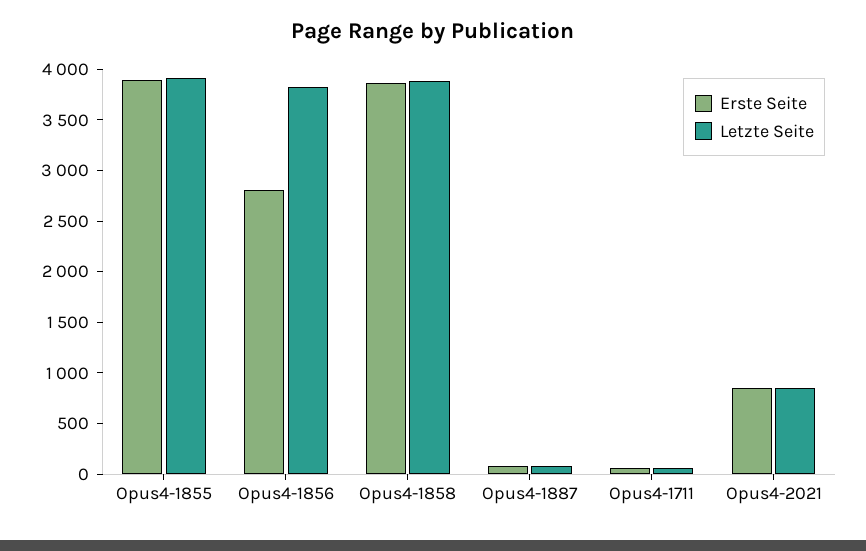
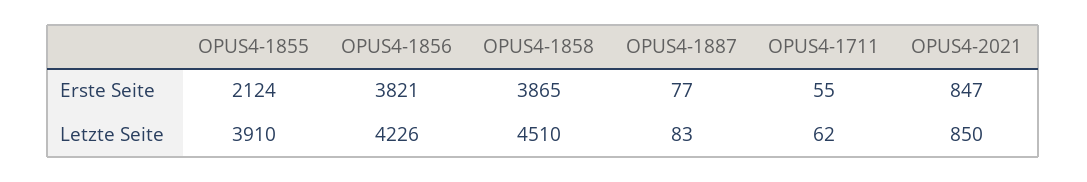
Erste Seite, Opus4-1855: 3900 -> 2124
Erste Seite, Opus4-1856: 2800 -> 3821
Letzte Seite, Opus4-1856: 3800 -> 4226
Letzte Seite, Opus4-1858: 3900 -> 4510

